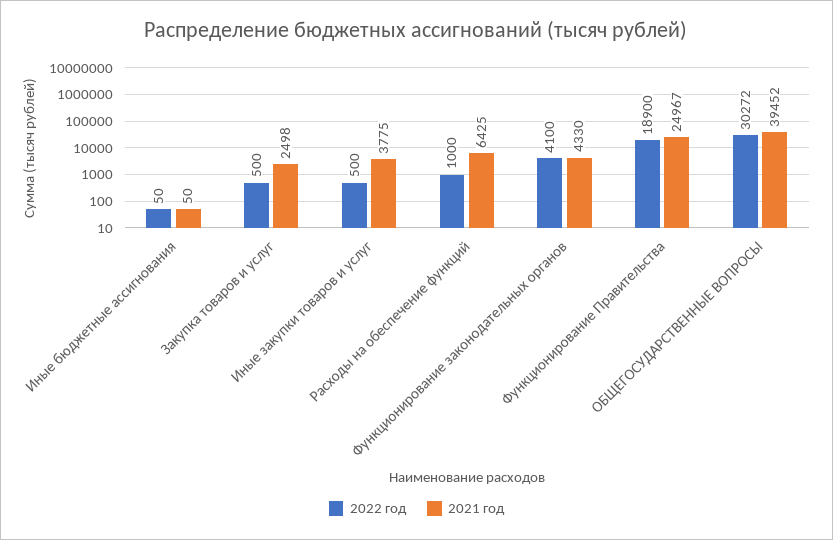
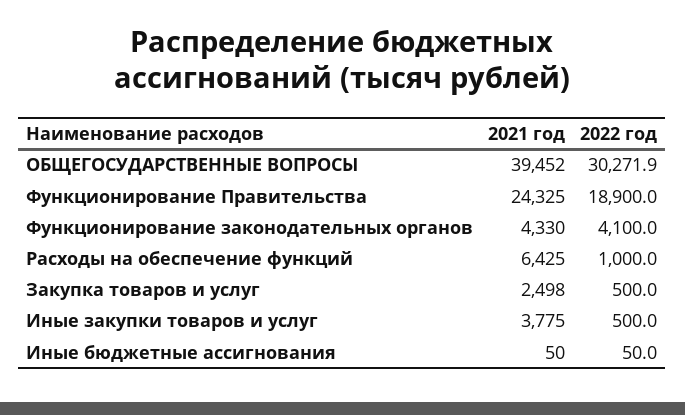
2021 год, Функционирование Правительства: 24967 -> 24325

